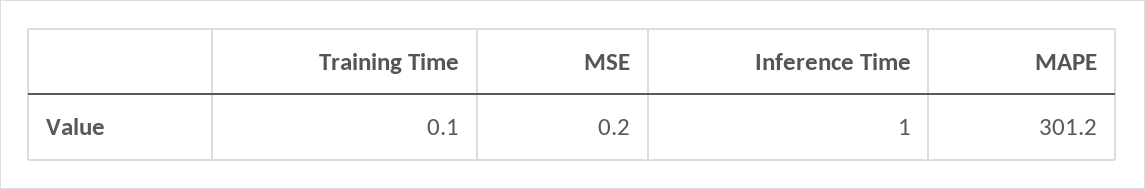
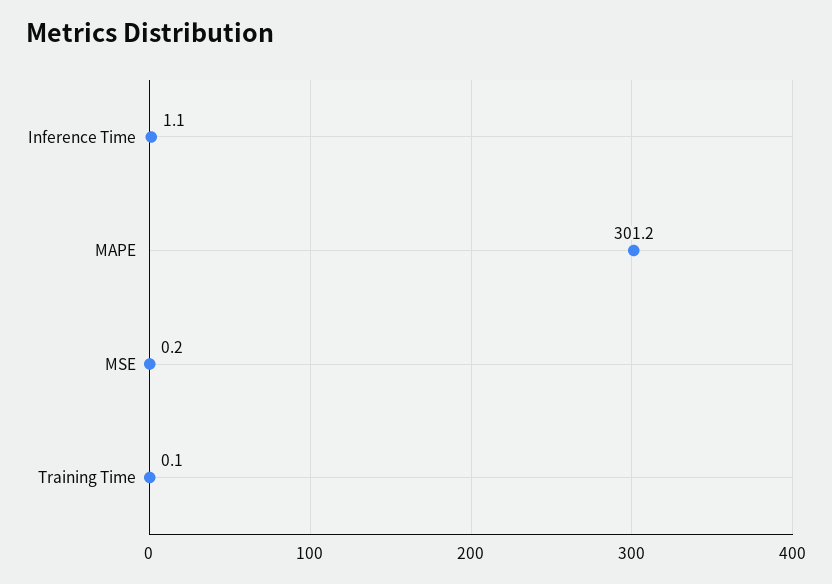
Inference Time: 1 -> 1.1

